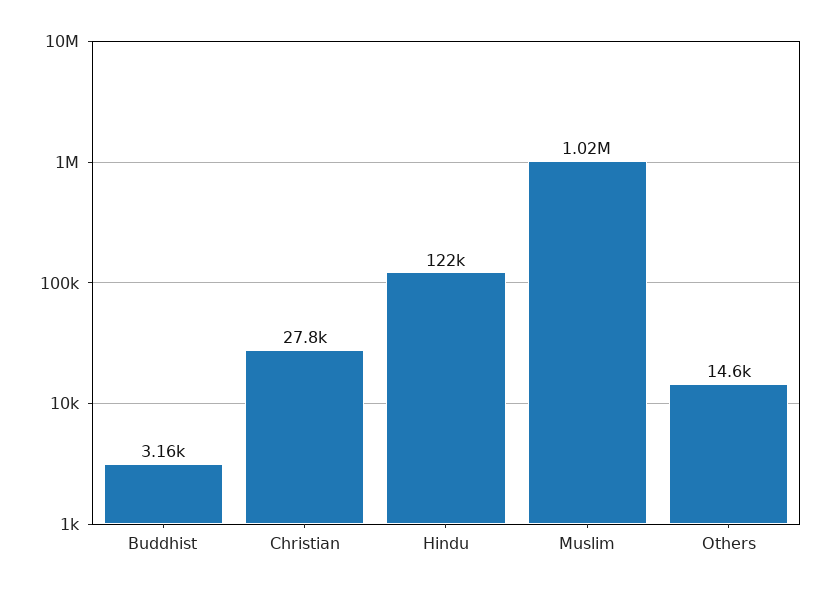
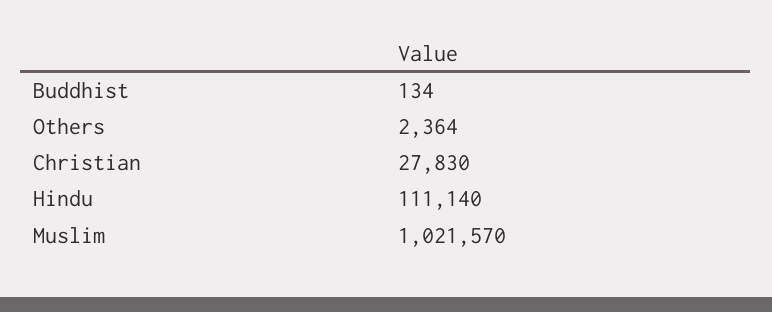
Buddhist: 3160 -> 134
Hindu: 122000 -> 111140
Others: 14600 -> 2364

